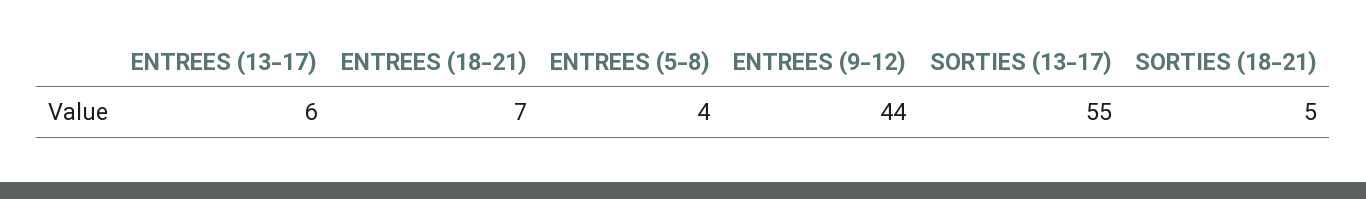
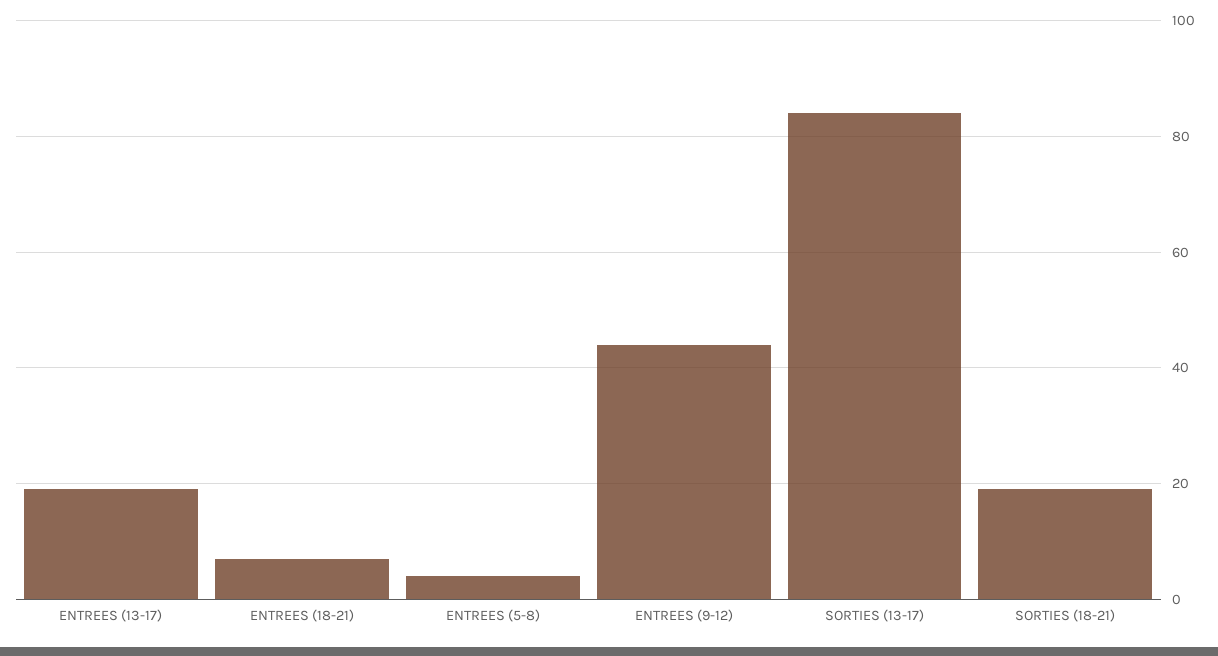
ENTREES (13-17): 6 -> 20
SORTIES (13-17): 55 -> 85
SORTIES (18-21): 5 -> 20

